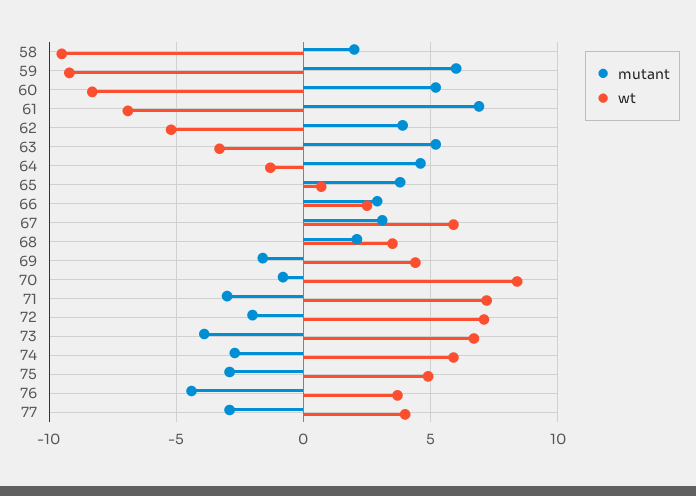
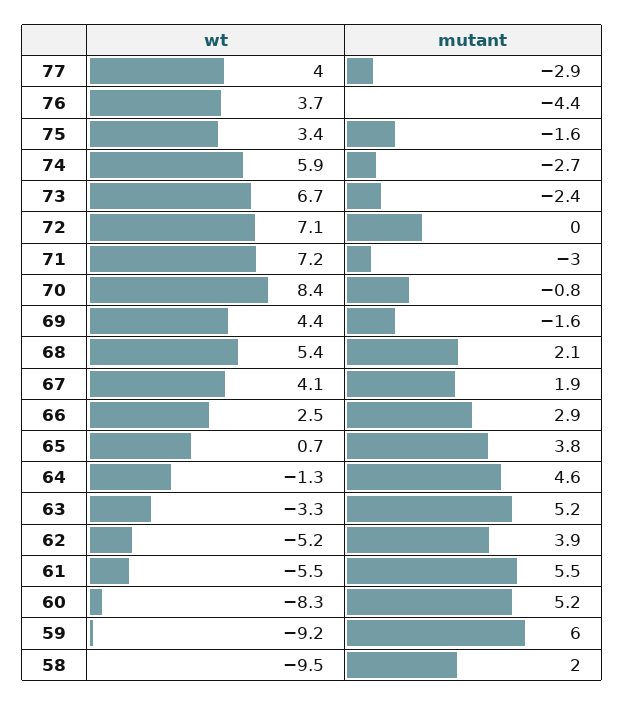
mutant, 61: 7 -> 5.5
wt, 61: -7 -> -5.5
mutant, 67: 3 -> 1.9
wt, 67: 6 -> 4.1
wt, 68: 3.5 -> 5.4
mutant, 72: -2 -> 0
mutant, 73: -4 -> -2.4
mutant, 75: -3 -> -1.6
wt, 75: 5 -> 3.4

